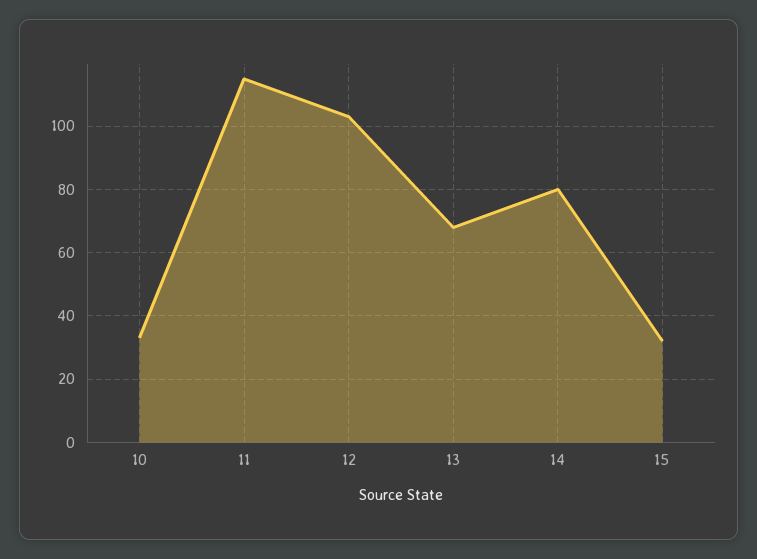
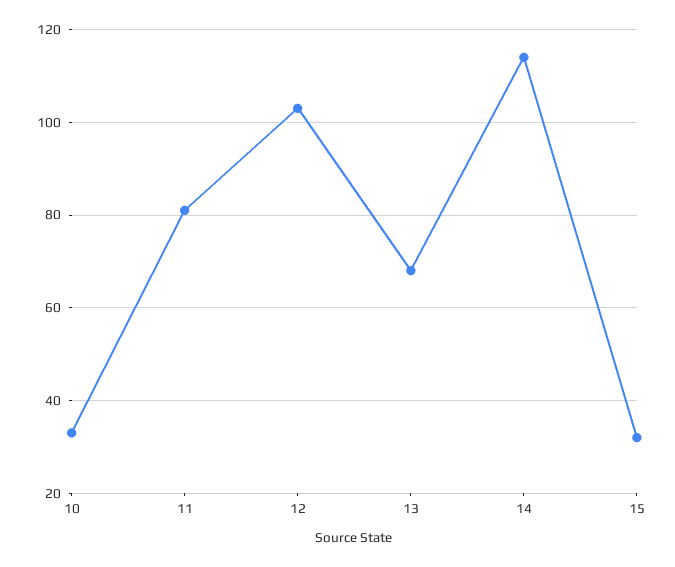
11: 115 -> 80
14: 80 -> 115

